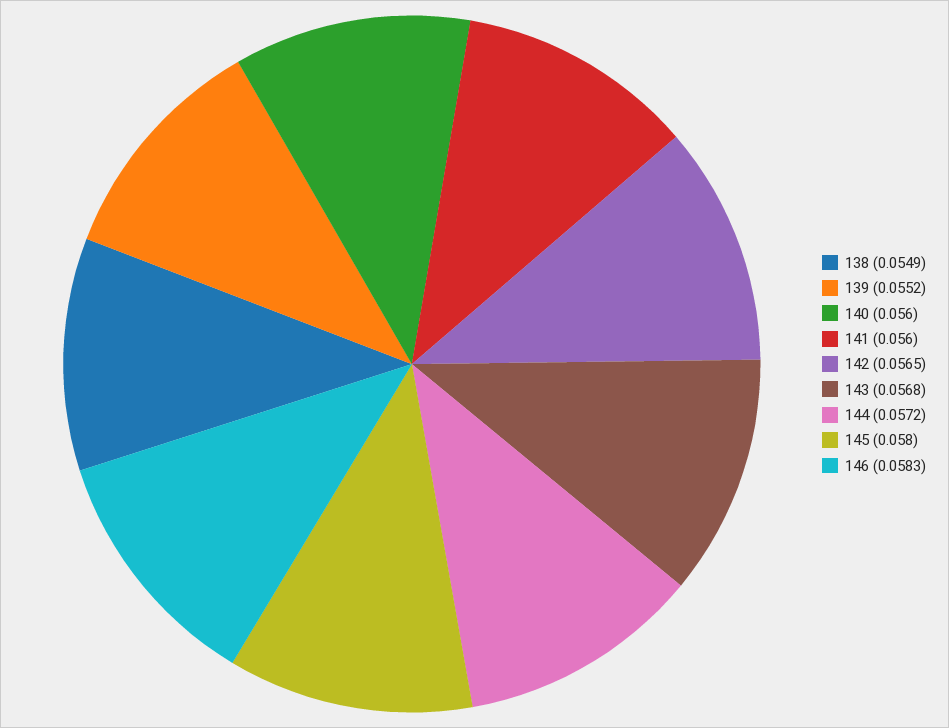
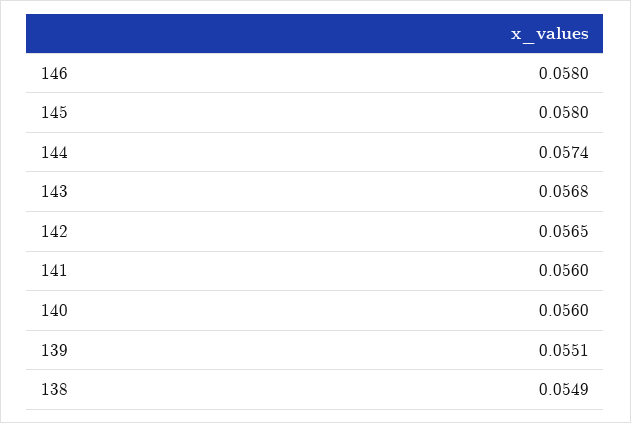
139: 0.0552 -> 0.0551
144: 0.0572 -> 0.0574
146: 0.0583 -> 0.058

